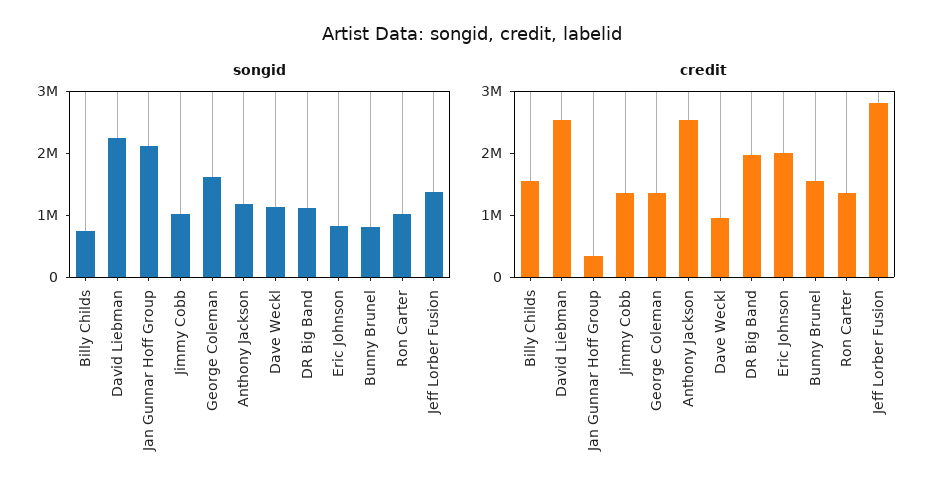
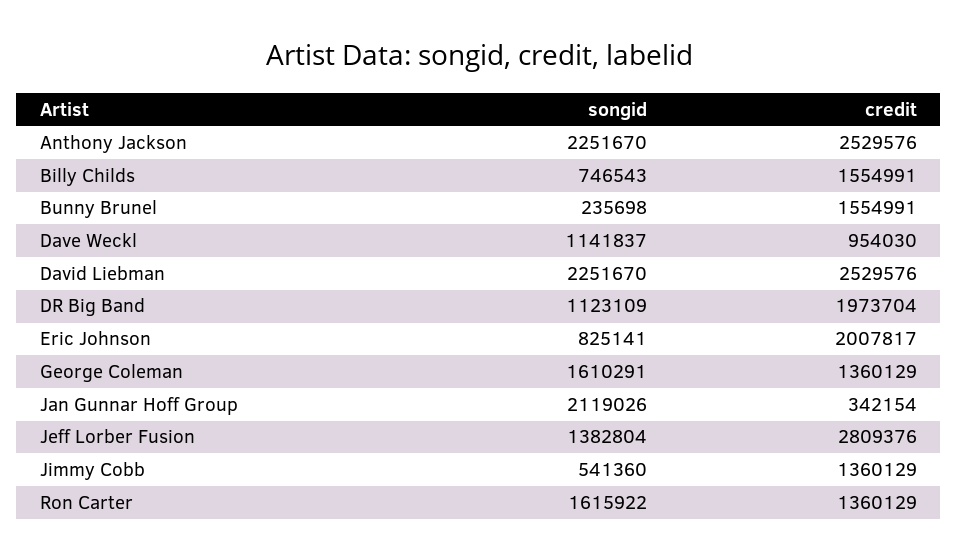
songid, Jimmy Cobb: 1000000 -> 541360
songid, Anthony Jackson: 1200000 -> 2251670
songid, Bunny Brunel: 800000 -> 235698
songid, Ron Carter: 1000000 -> 1615922

